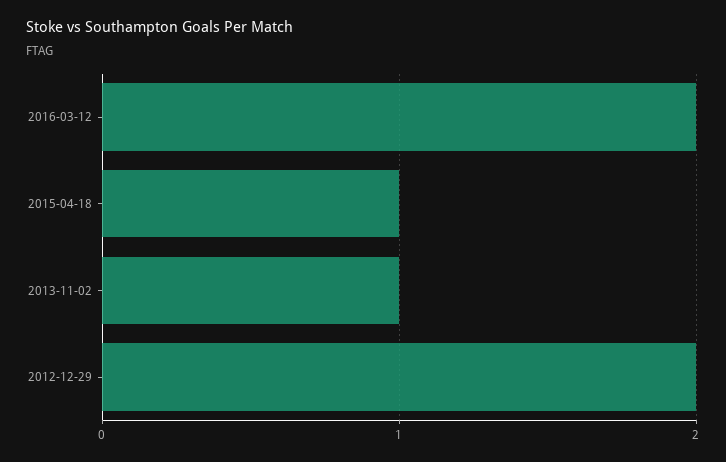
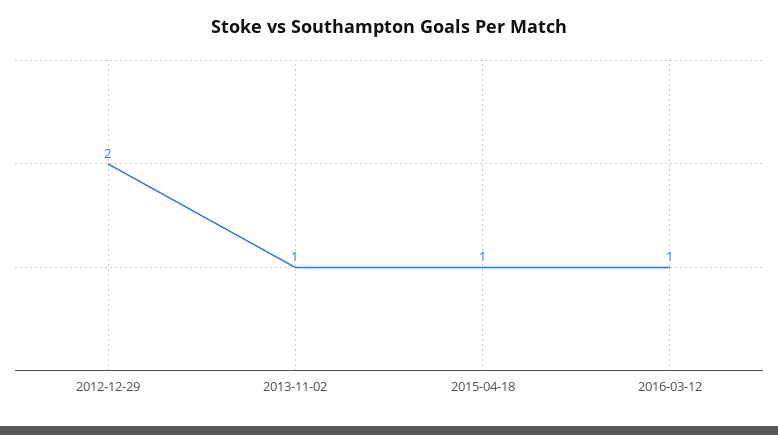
2016-03-12: 2 -> 1

